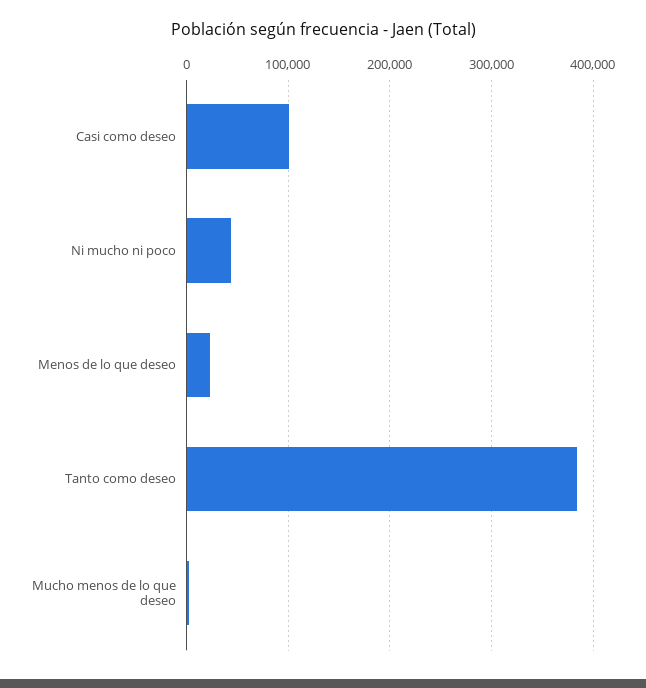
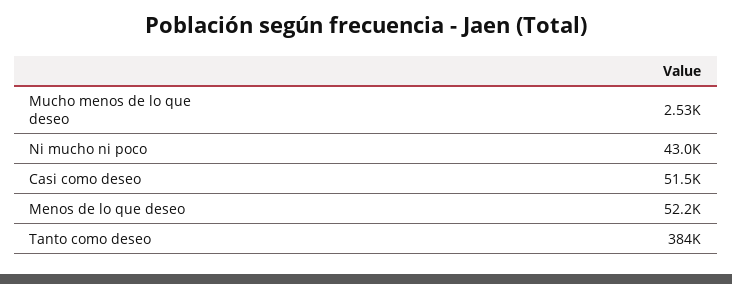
Casi como deseo: 100000 -> 51500
Menos de lo que deseo: 20000 -> 52200

